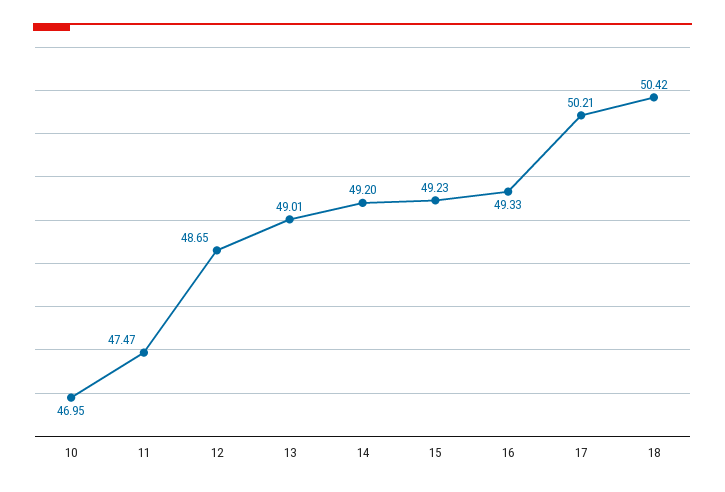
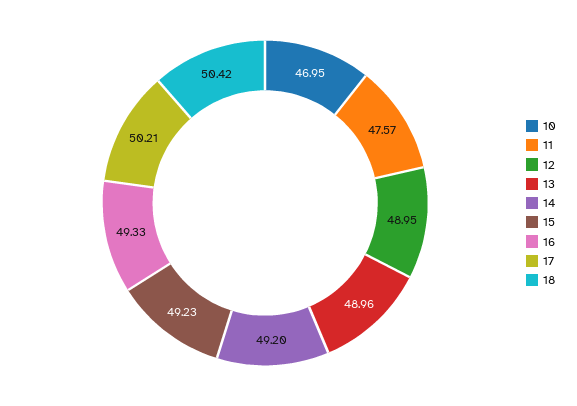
11: 47.47 -> 47.57
12: 48.65 -> 48.95
13: 49.01 -> 48.96

